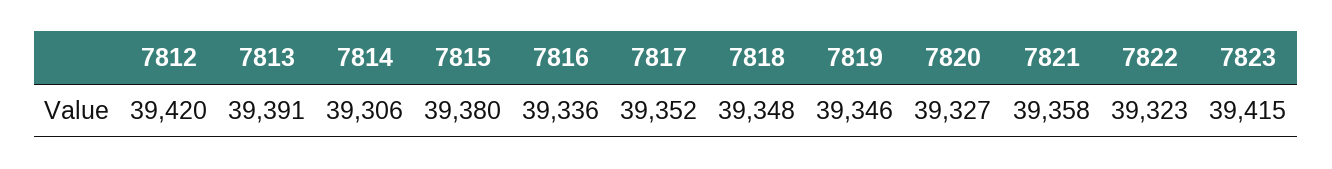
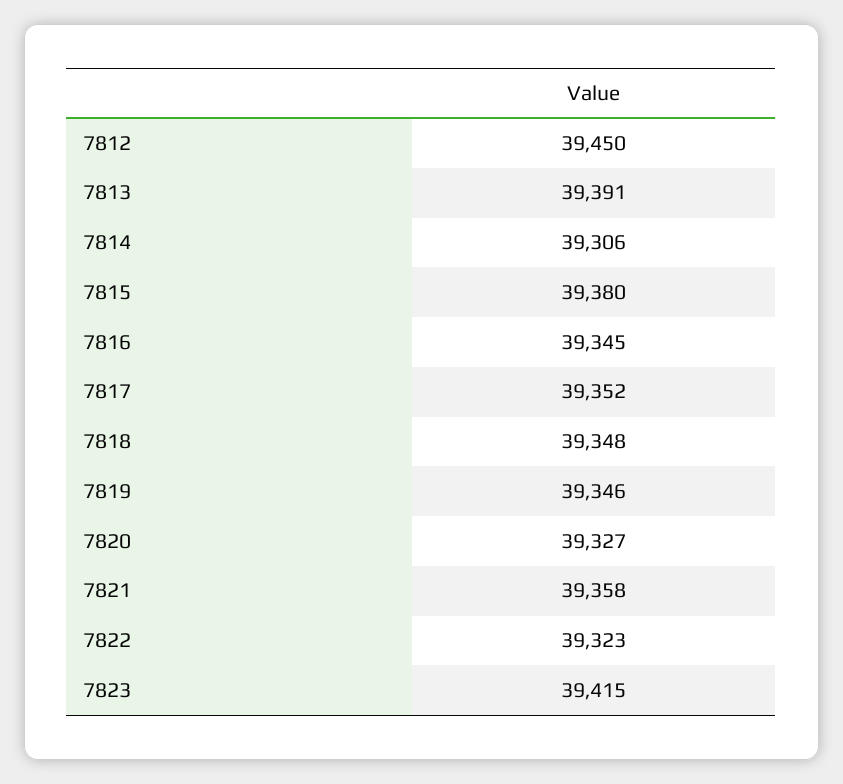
7812: 39420 -> 39450
7816: 39336 -> 39345

